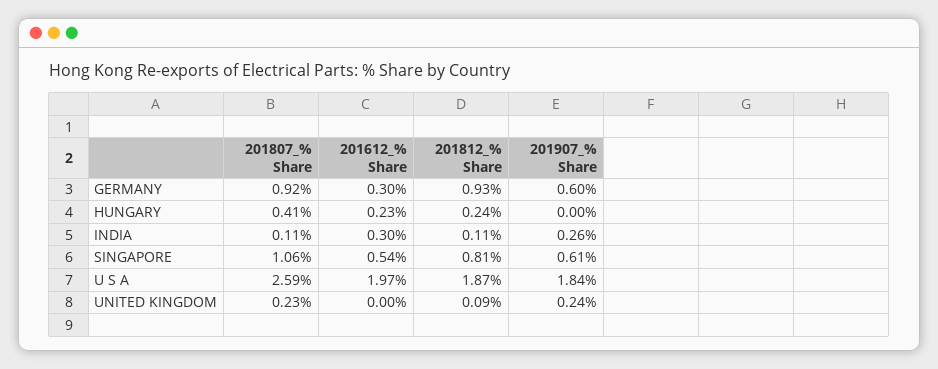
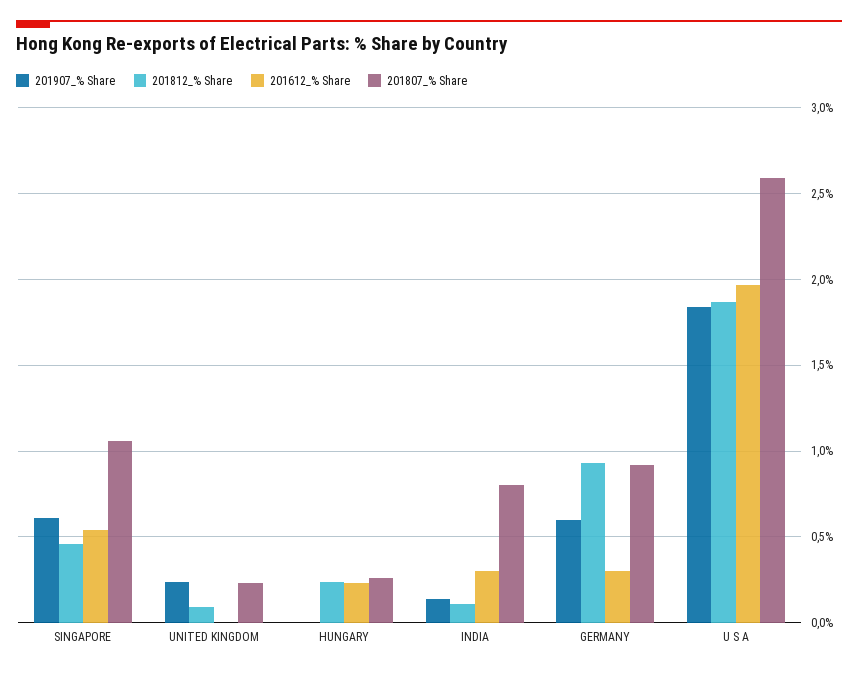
201807_% Share, HUNGARY: 0.41 -> 0.25
201807_% Share, INDIA: 0.11 -> 0.8
201907_% Share, INDIA: 0.26 -> 0.15
201812_% Share, SINGAPORE: 0.81 -> 0.45

